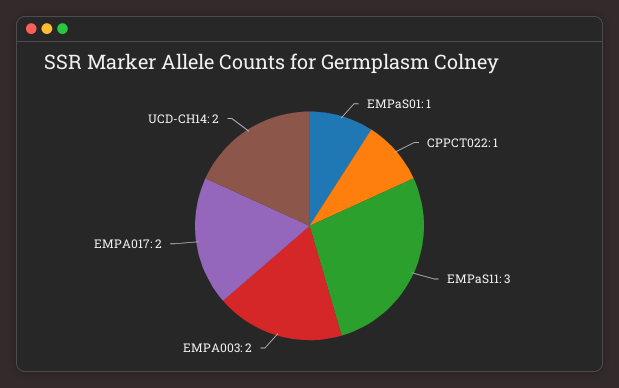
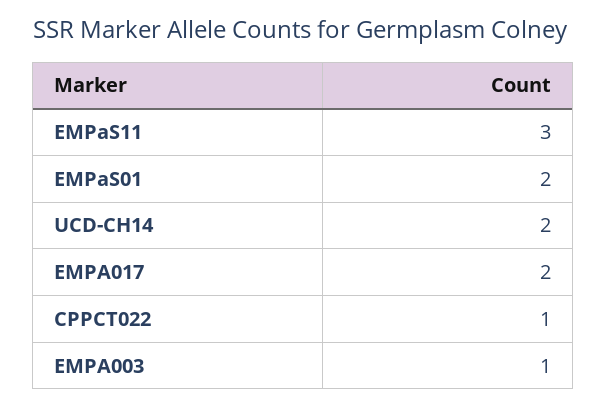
EMPaS01: 1 -> 2
EMPA003: 2 -> 1

